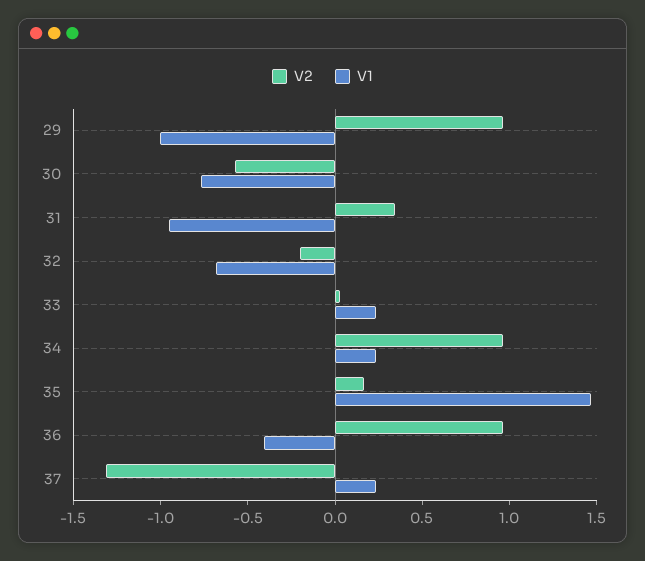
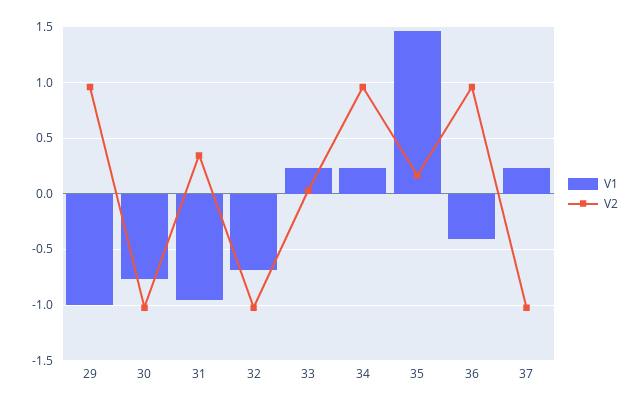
V2, 30: -0.6 -> -1
V2, 32: -0.2 -> -1
V2, 37: -1.3 -> -1

